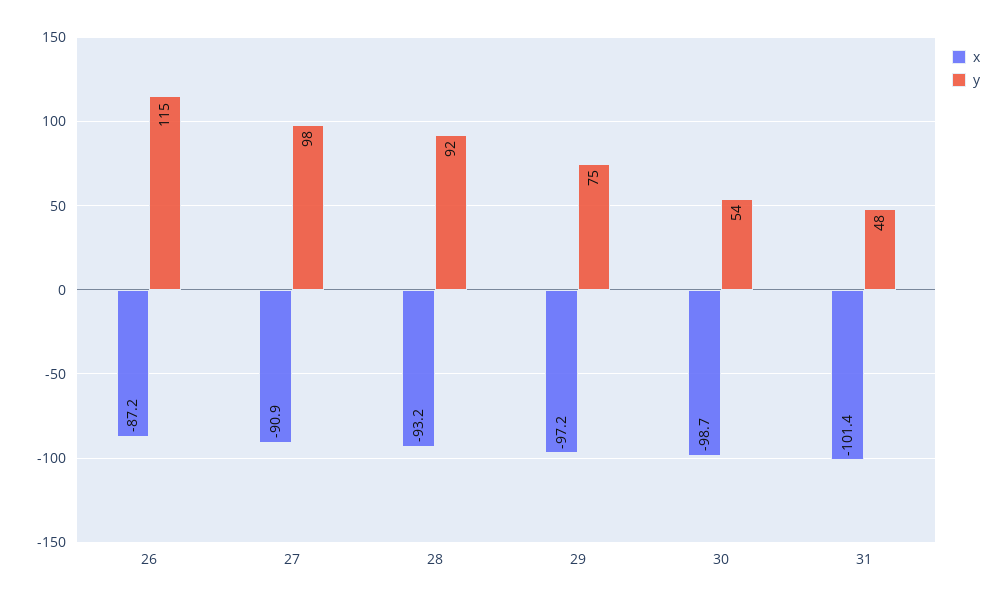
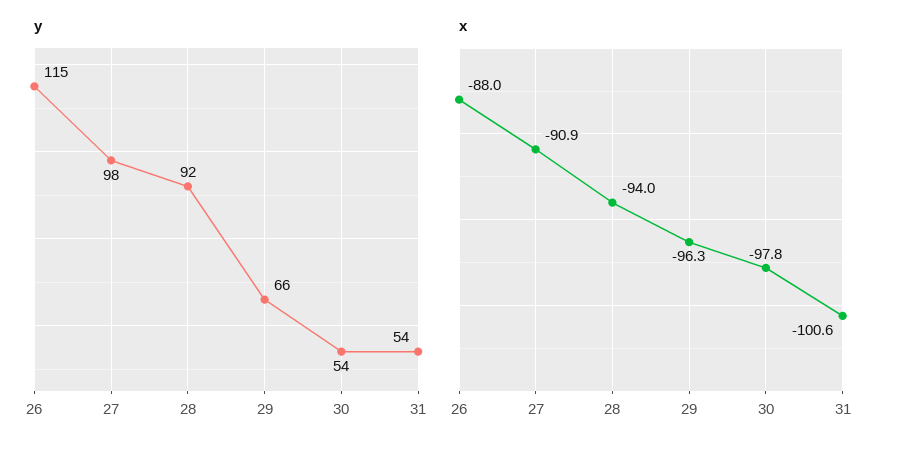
x, 26: -87.2 -> -88
x, 28: -93.2 -> -94
x, 29: -97.2 -> -96.3
y, 29: 75 -> 66
x, 30: -98.7 -> -97.8
x, 31: -101.4 -> -100.6
y, 31: 48 -> 54

